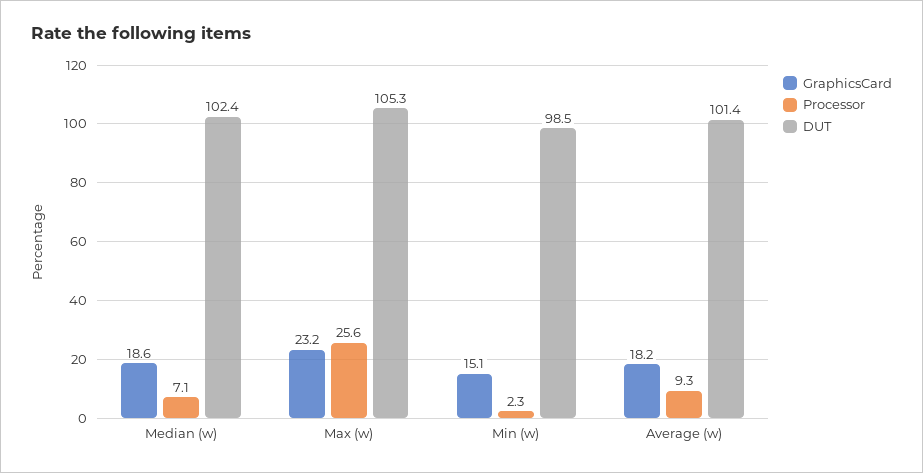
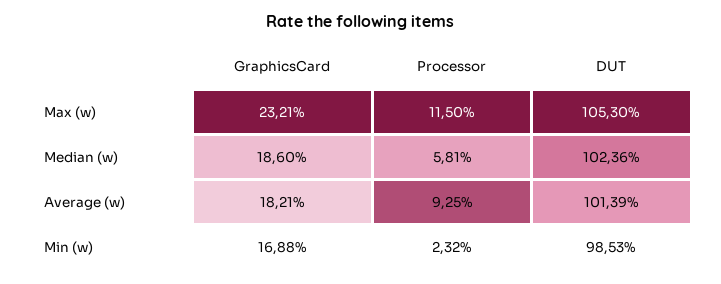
Processor, Median (w): 7.1 -> 5.81
Processor, Max (w): 25.6 -> 11.5
GraphicsCard, Min (w): 15.1 -> 16.88

